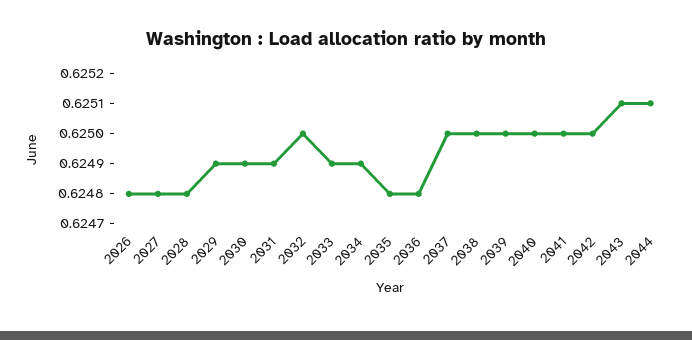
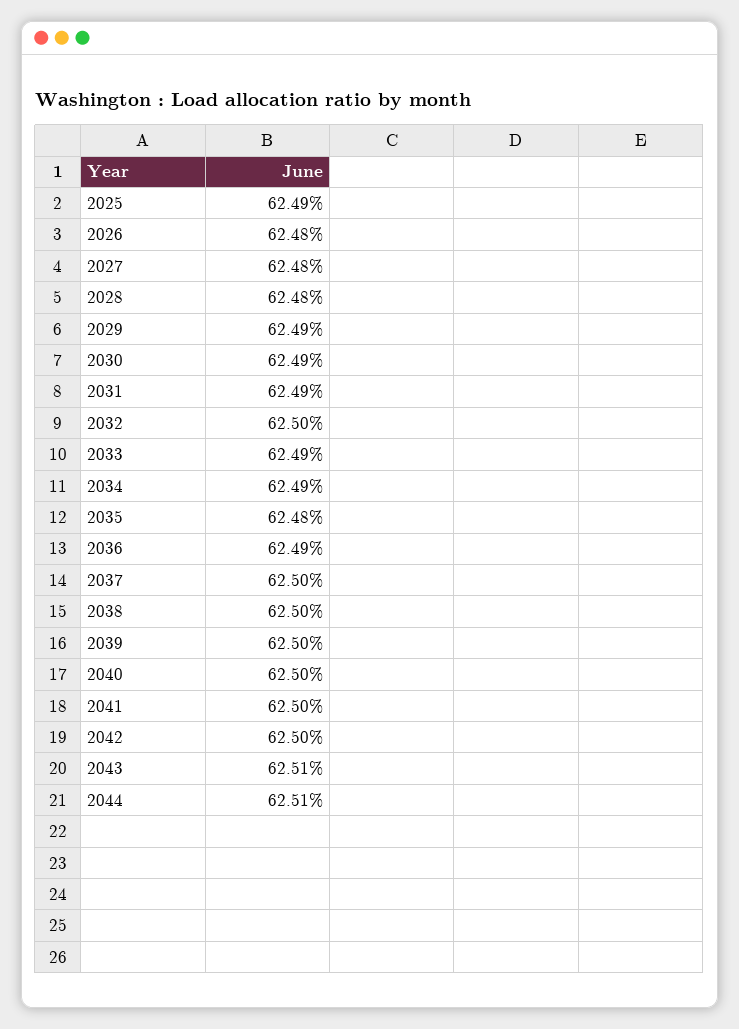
2036: 0.6248 -> 0.6249
2025: none -> 0.6249

